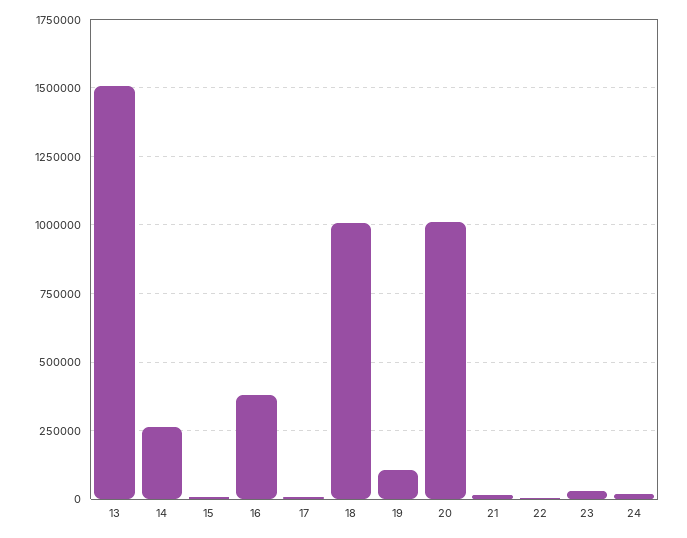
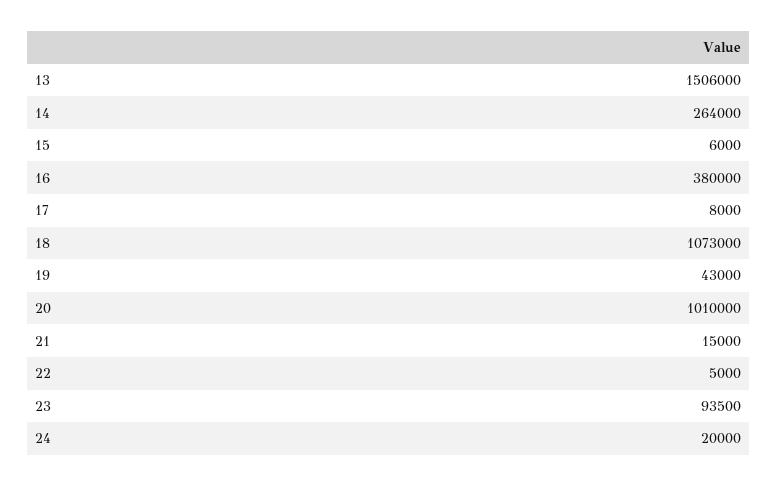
18: 1000000 -> 1073000
19: 100000 -> 43000
23: 25000 -> 93500

